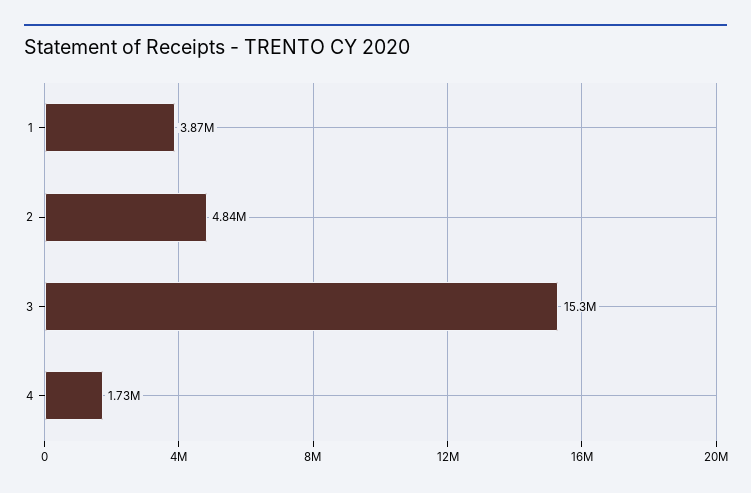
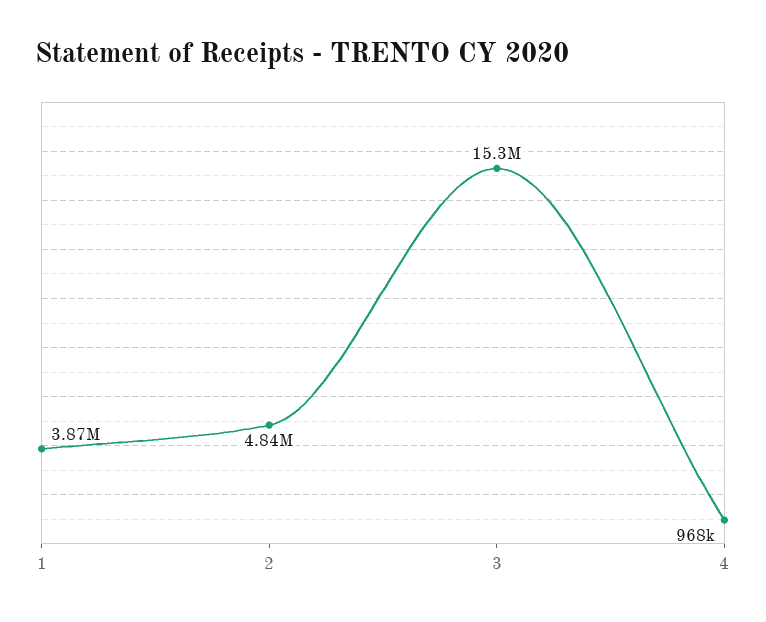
4: 1730000 -> 968000

